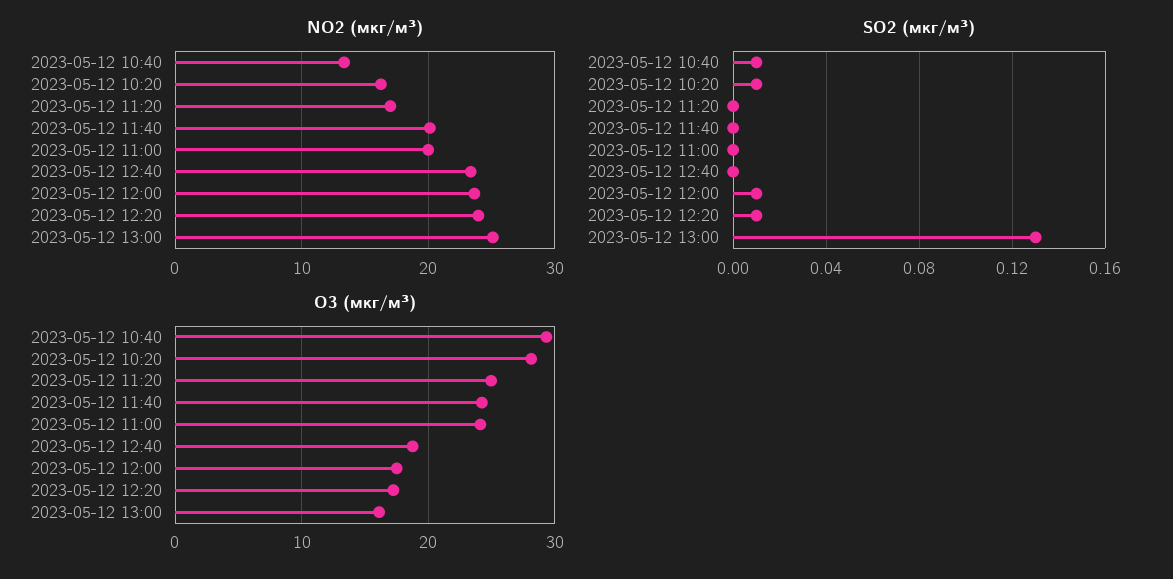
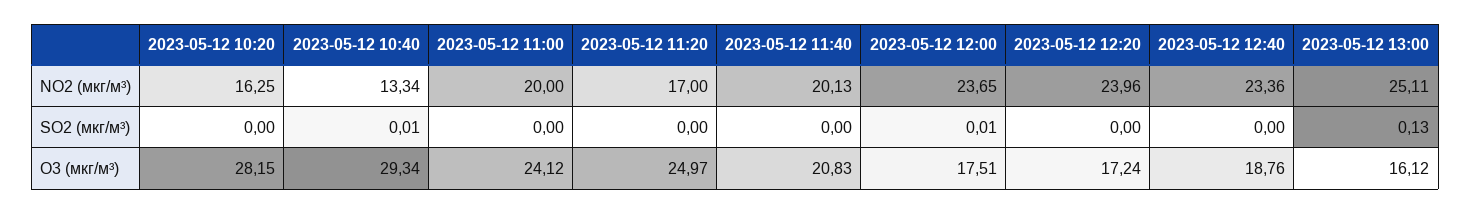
SO2 (мкг/м³), 2023-05-12 10:20: 0.01 -> 0
SO2 (мкг/м³), 2023-05-12 12:20: 0.01 -> 0
O3 (мкг/м³), 2023-05-12 11:40: 24 -> 20.83

